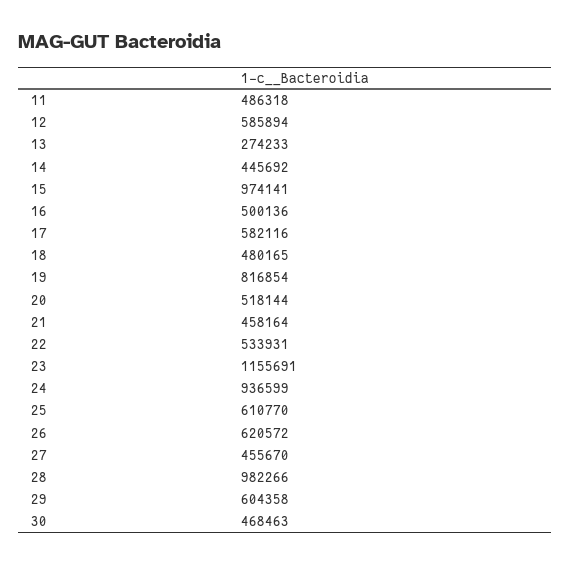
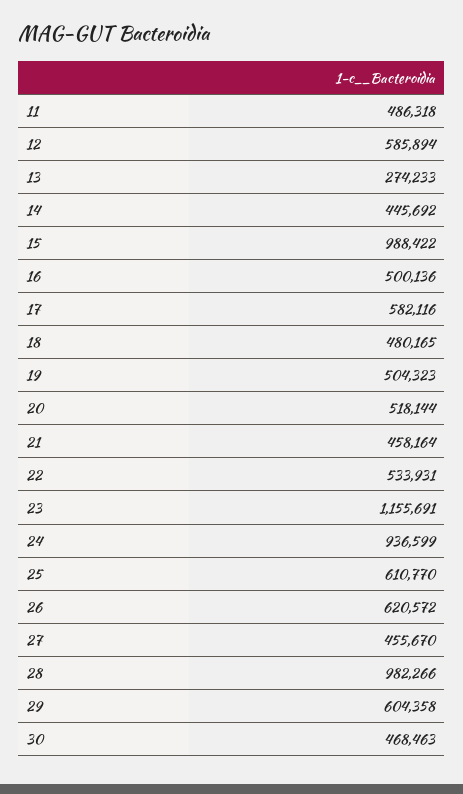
15: 974141 -> 988422
19: 816854 -> 504323

